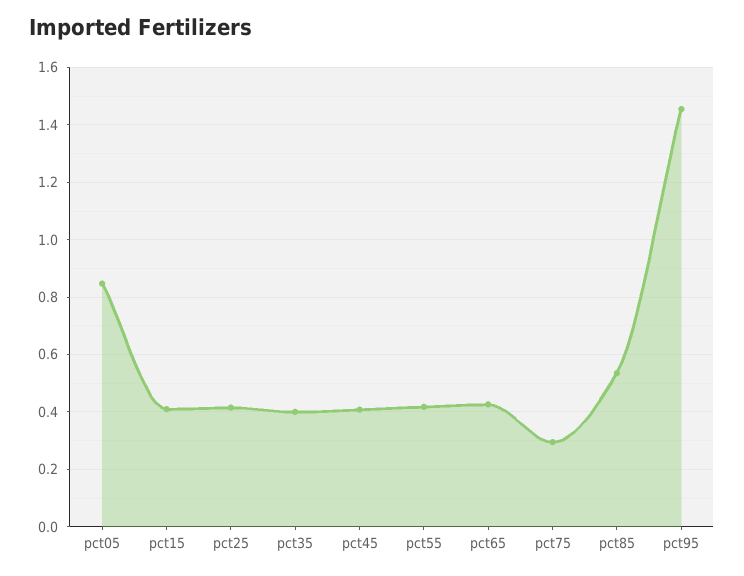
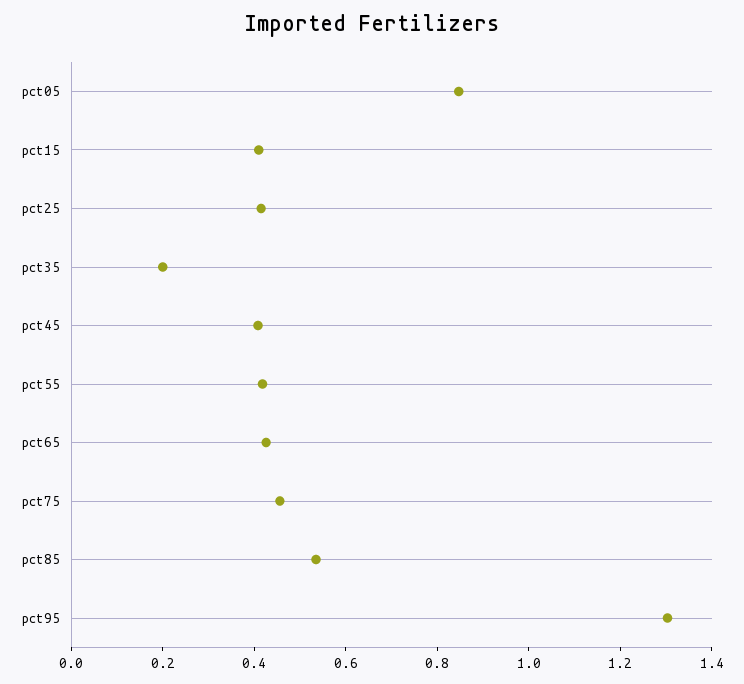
pct35: 0.4 -> 0.2
pct75: 0.3 -> 0.45
pct95: 1.45 -> 1.3

